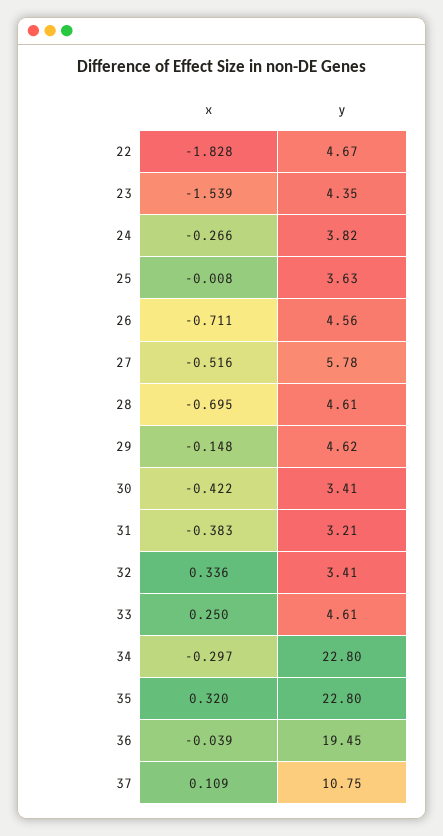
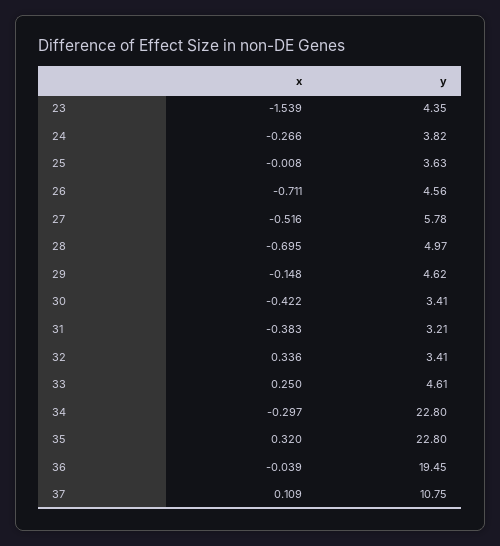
x, 22: -1.828 -> none
y, 22: 4.67 -> none
y, 28: 4.61 -> 4.97

